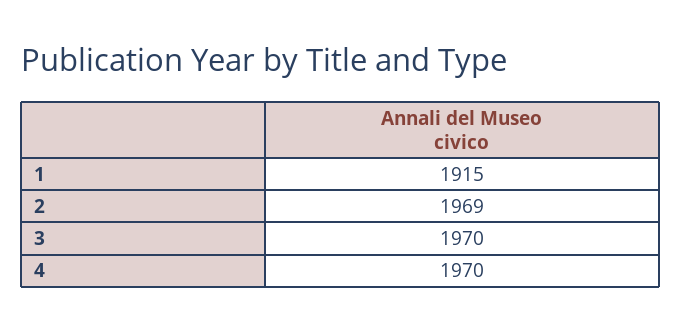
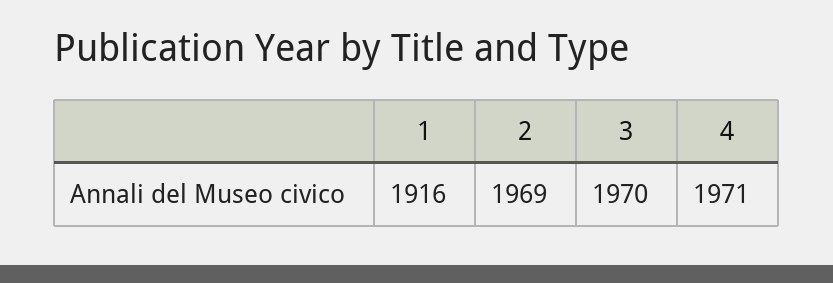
1: 1915 -> 1916
4: 1970 -> 1971

